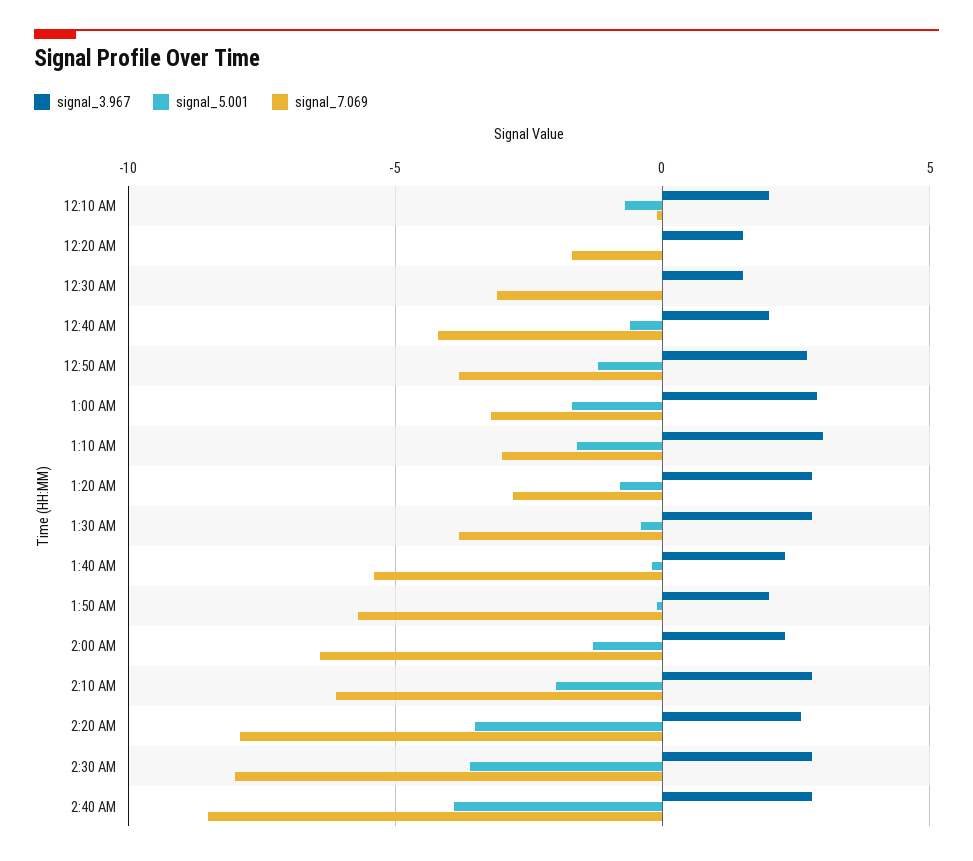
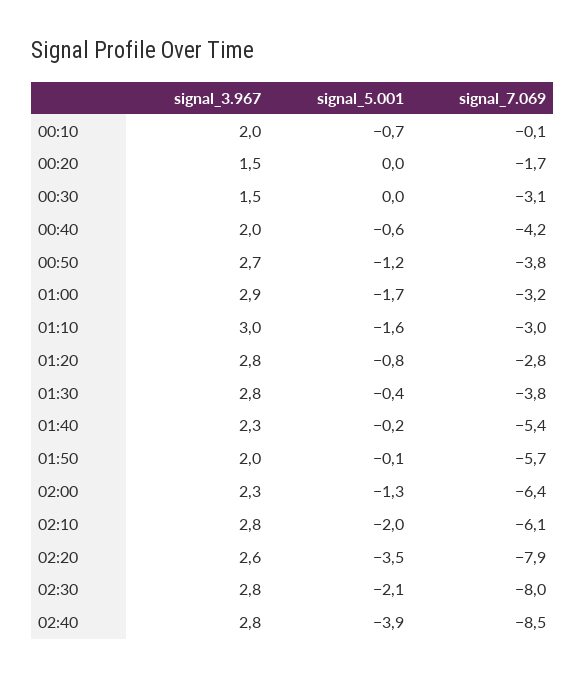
signal_5.001, 2:30 AM: -3.5 -> -2.1

